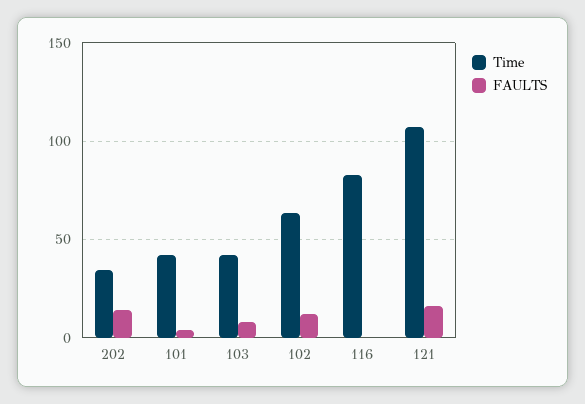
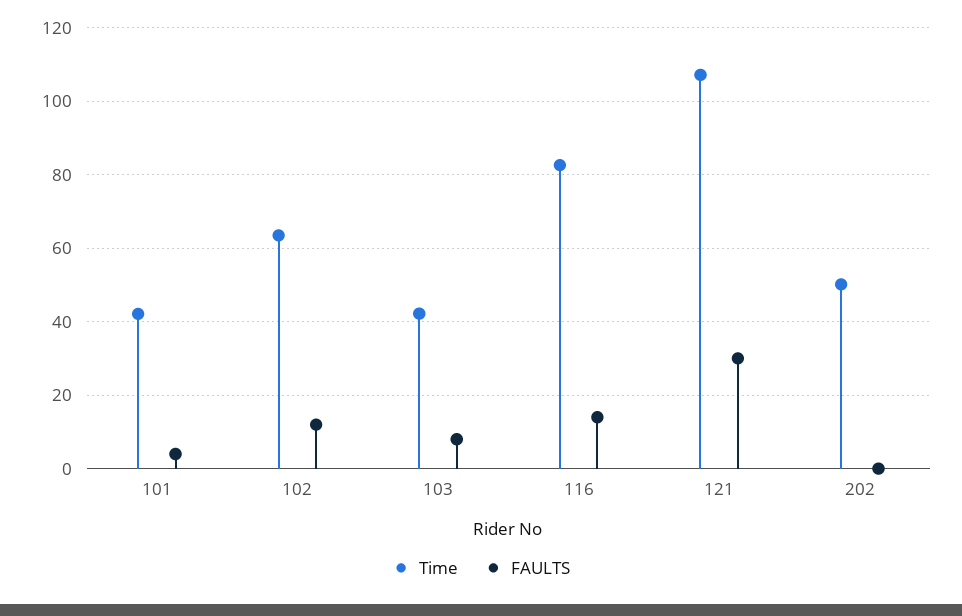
Time, 202: 35 -> 50
FAULTS, 202: 15 -> 0
FAULTS, 116: 0 -> 14
FAULTS, 121: 15 -> 30

